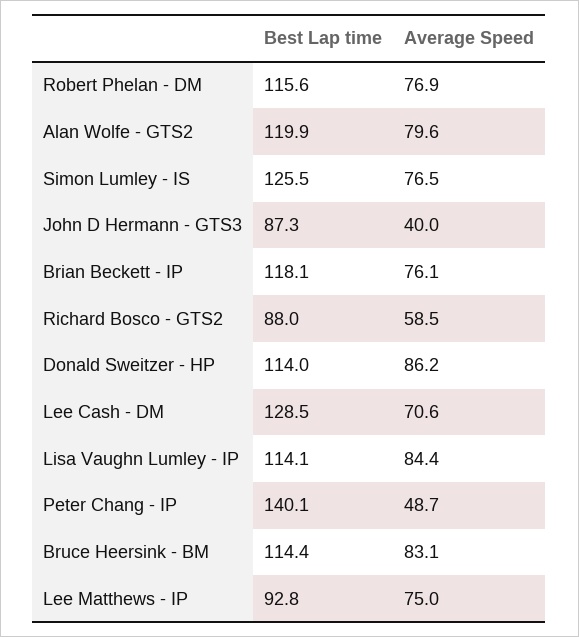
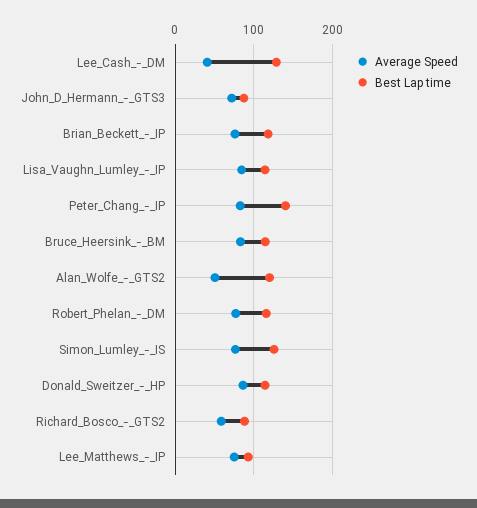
Average Speed, Alan Wolfe - GTS2: 79.6 -> 50
Average Speed, John D Hermann - GTS3: 40 -> 70
Average Speed, Lee Cash - DM: 70.6 -> 40
Average Speed, Peter Chang - IP: 48.7 -> 80

